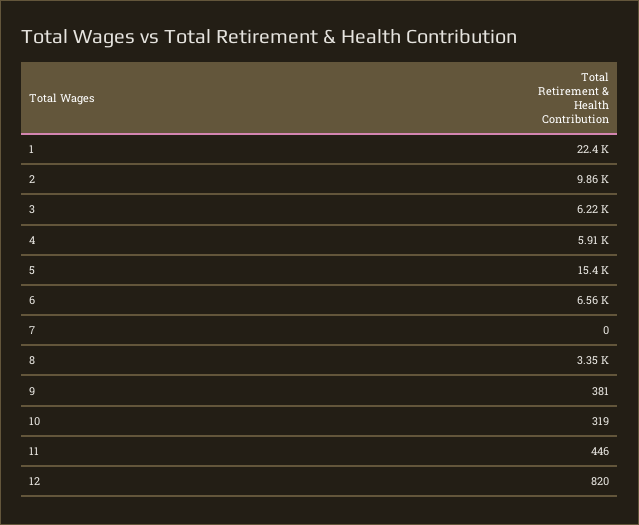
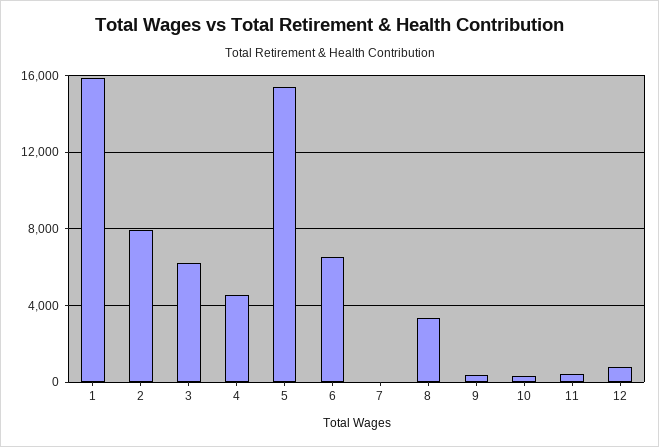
1: 22400 -> 16000
2: 9860 -> 8000
4: 5910 -> 4500

